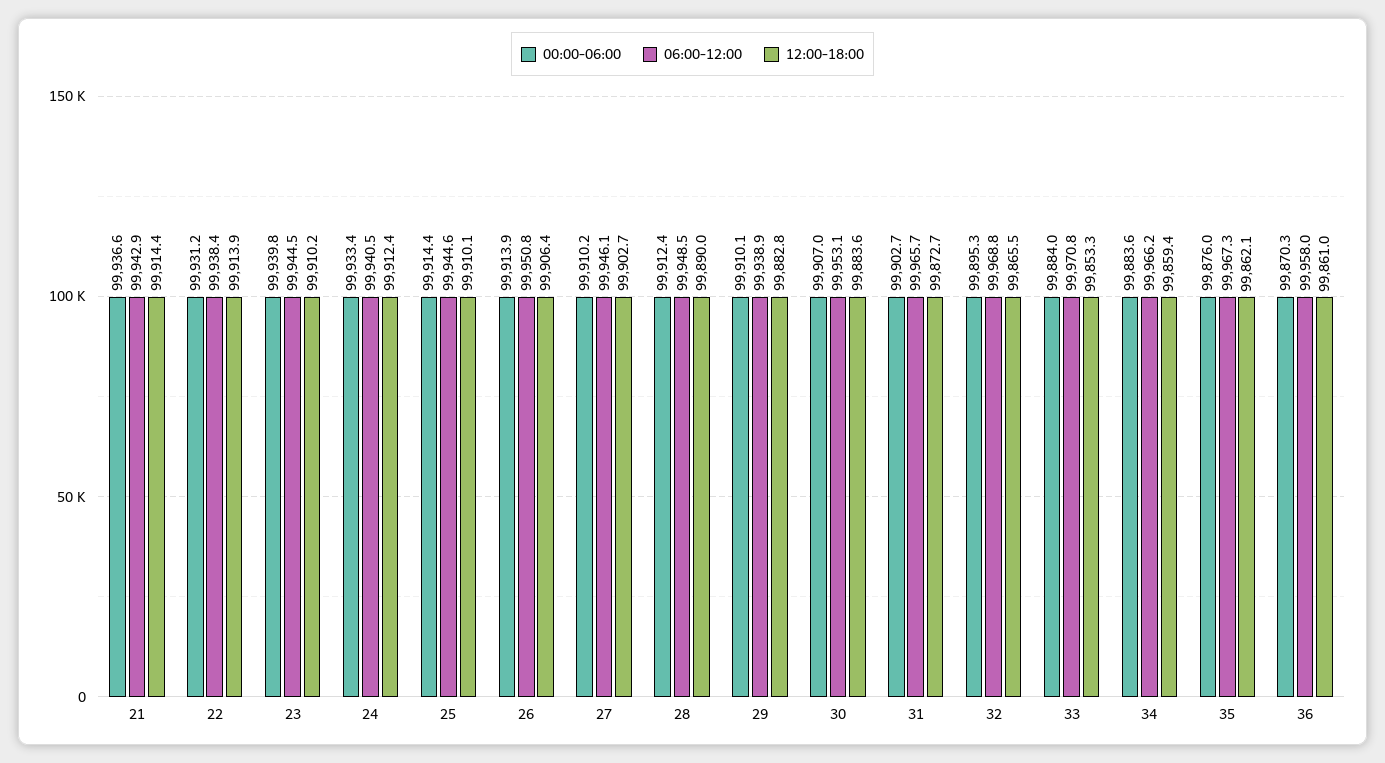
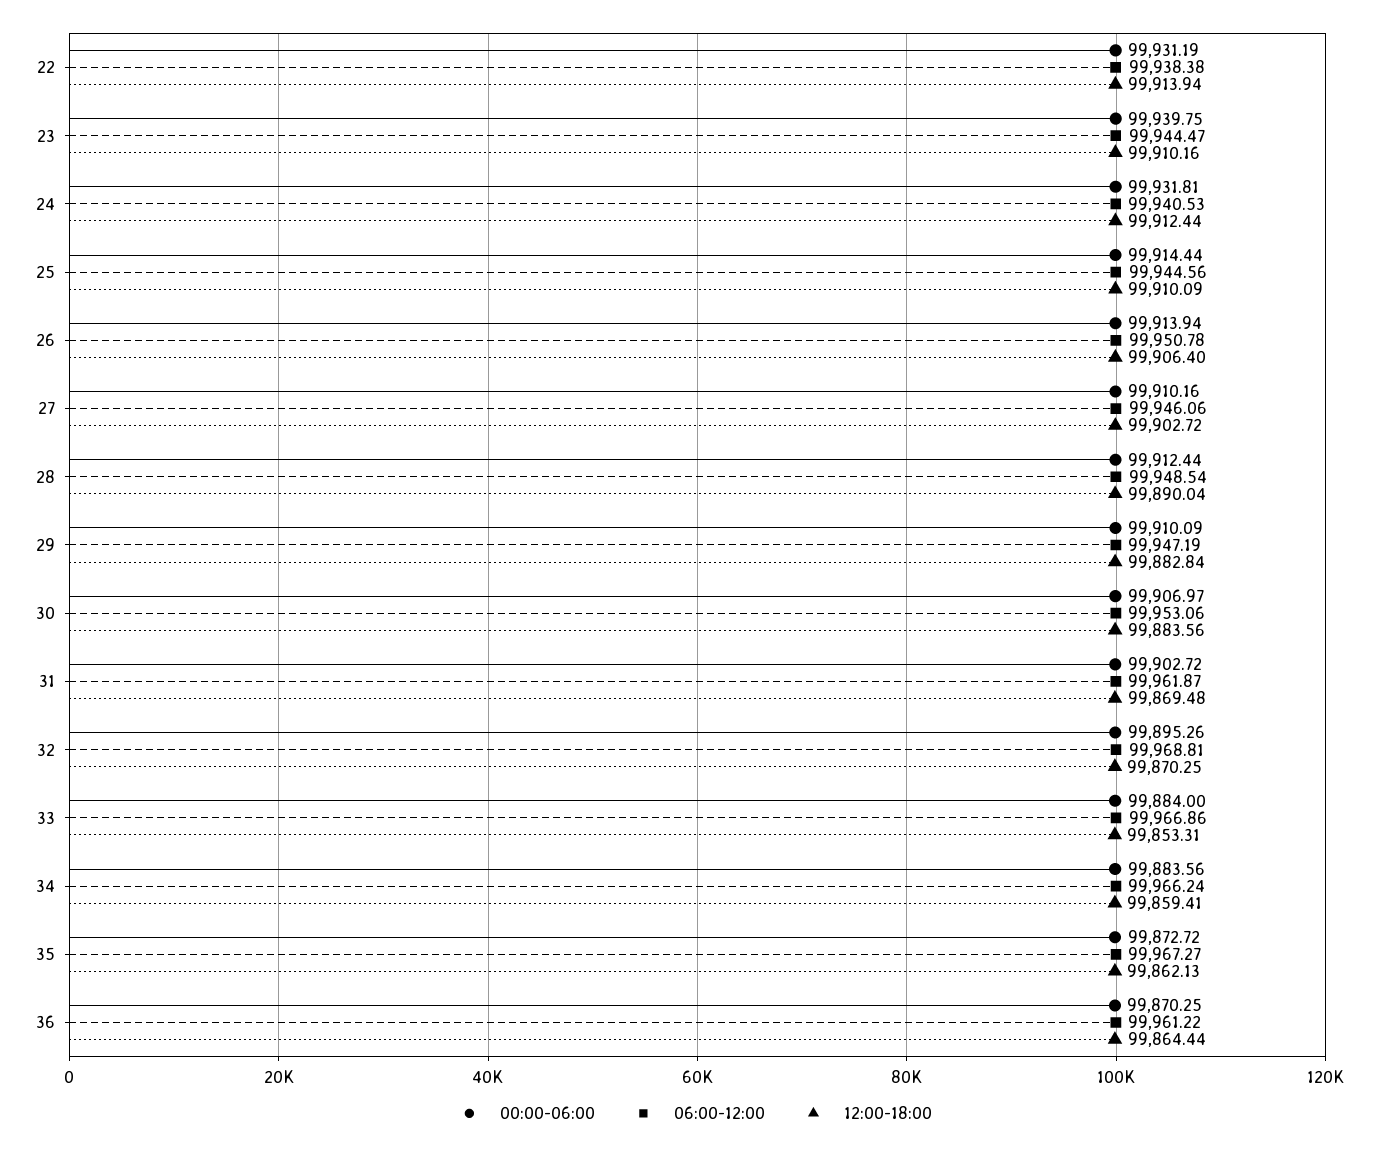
00:00-06:00, 21: 99936.6 -> none
06:00-12:00, 21: 99942.9 -> none
12:00-18:00, 21: 99914.4 -> none
00:00-06:00, 24: 99933.4 -> 99931.81
06:00-12:00, 29: 99938.9 -> 99947.19
06:00-12:00, 31: 99965.7 -> 99961.87
12:00-18:00, 31: 99872.7 -> 99869.48
12:00-18:00, 32: 99865.5 -> 99870.25
06:00-12:00, 33: 99970.8 -> 99966.86
00:00-06:00, 35: 99876 -> 99872.72
06:00-12:00, 36: 99958 -> 99961.22
12:00-18:00, 36: 99861 -> 99864.44

